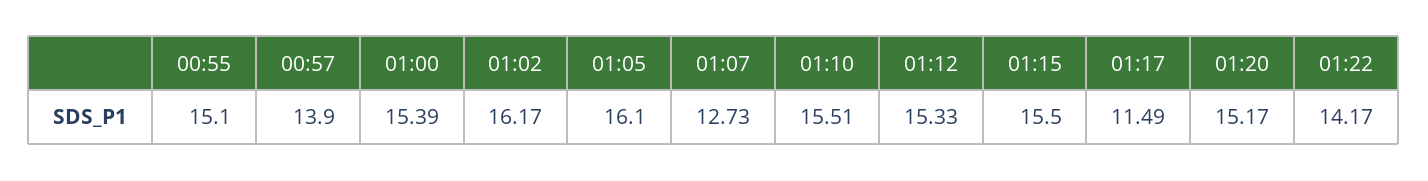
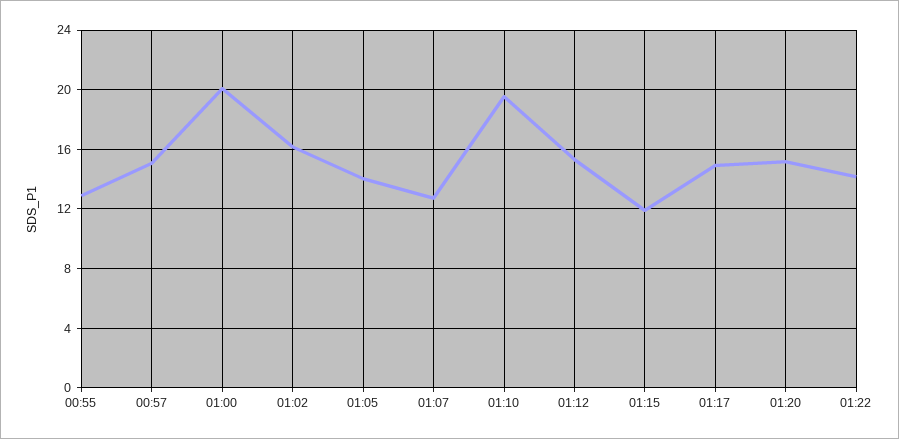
00:55: 15.1 -> 13
00:57: 13.9 -> 15
01:00: 15.39 -> 20
01:05: 16.1 -> 14
01:10: 15.51 -> 19.5
01:15: 15.5 -> 12
01:17: 11.49 -> 15

